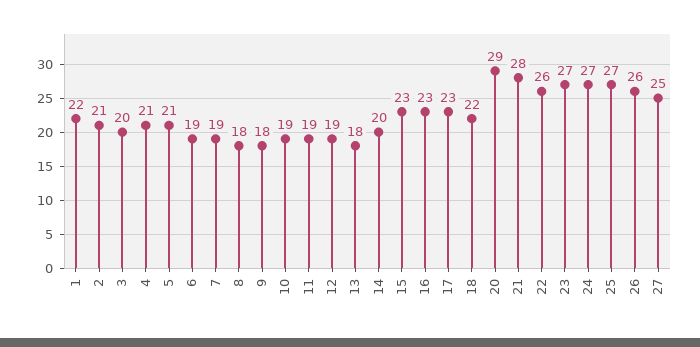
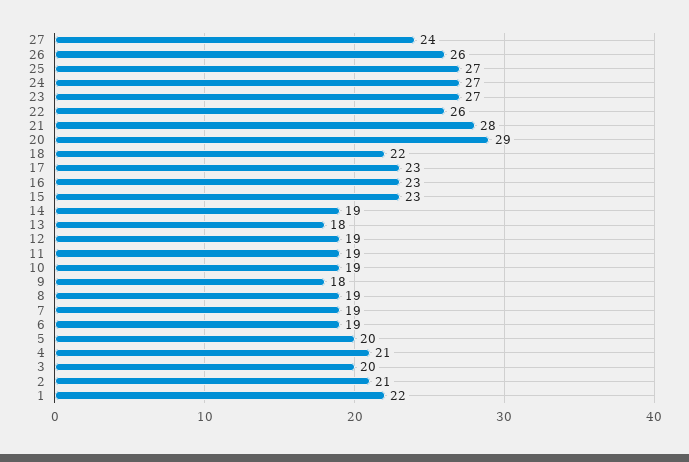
5: 21 -> 20
8: 18 -> 19
14: 20 -> 19
27: 25 -> 24

